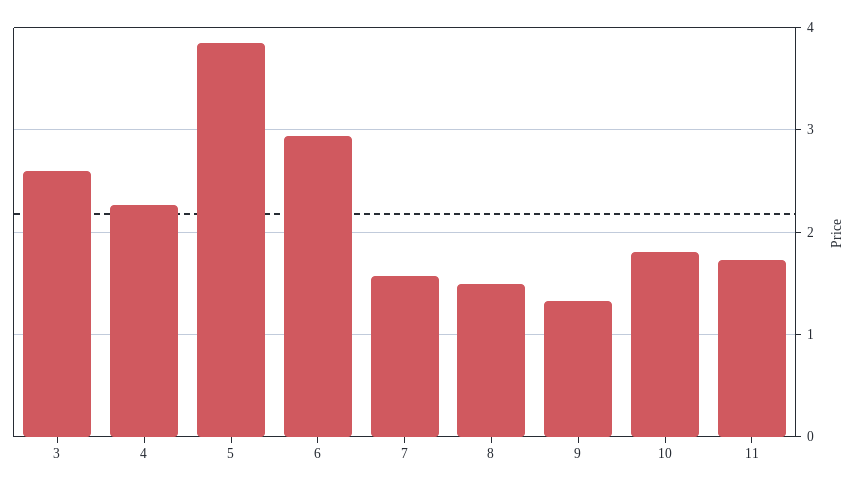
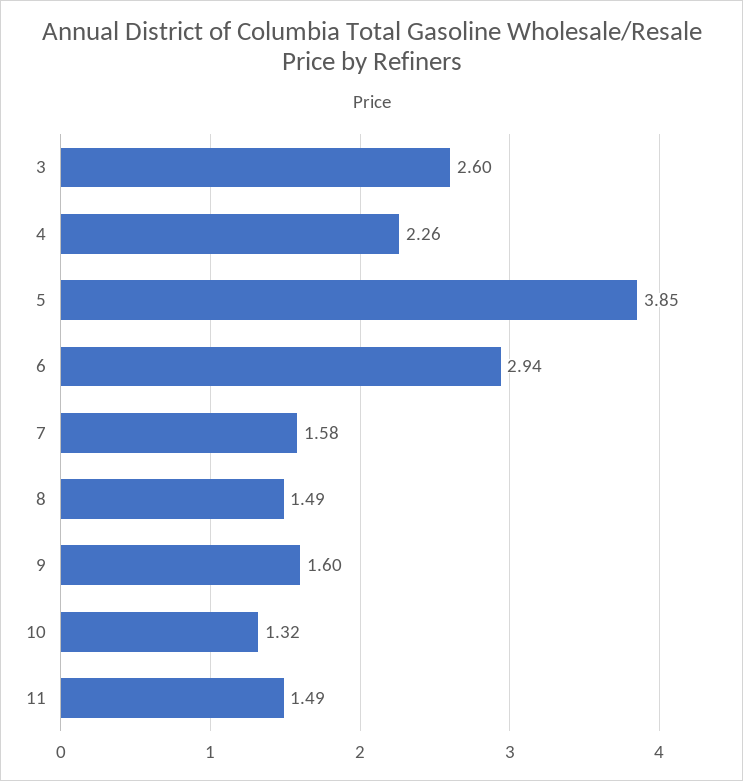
9: 1.3 -> 1.6
10: 1.8 -> 1.32
11: 1.7 -> 1.49

